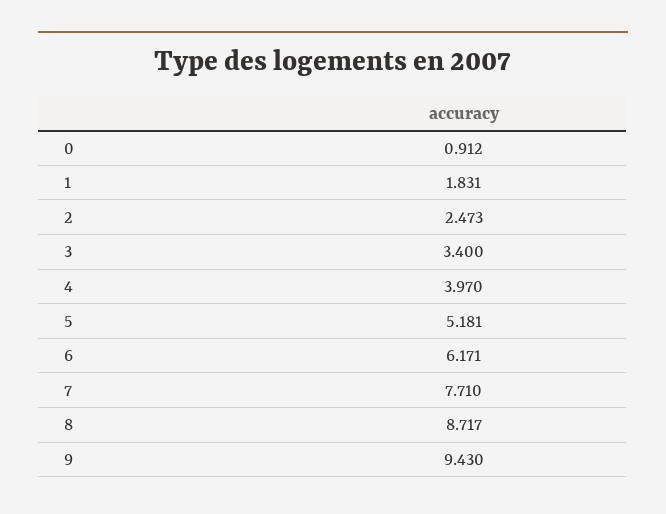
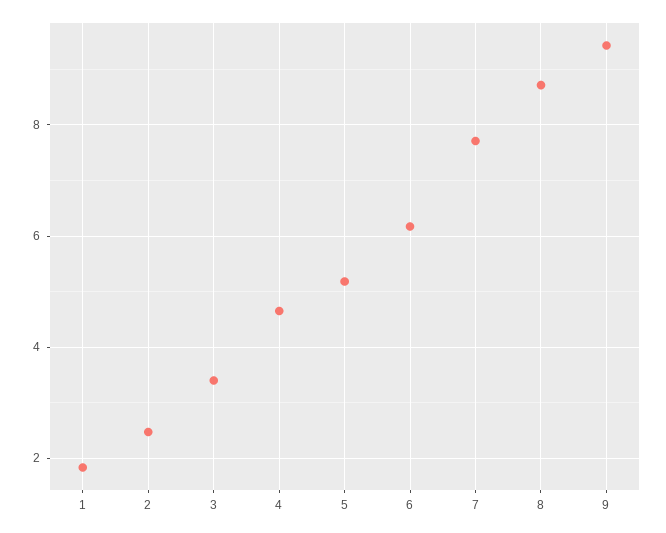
0: 0.912 -> none
4: 3.97 -> 4.6

